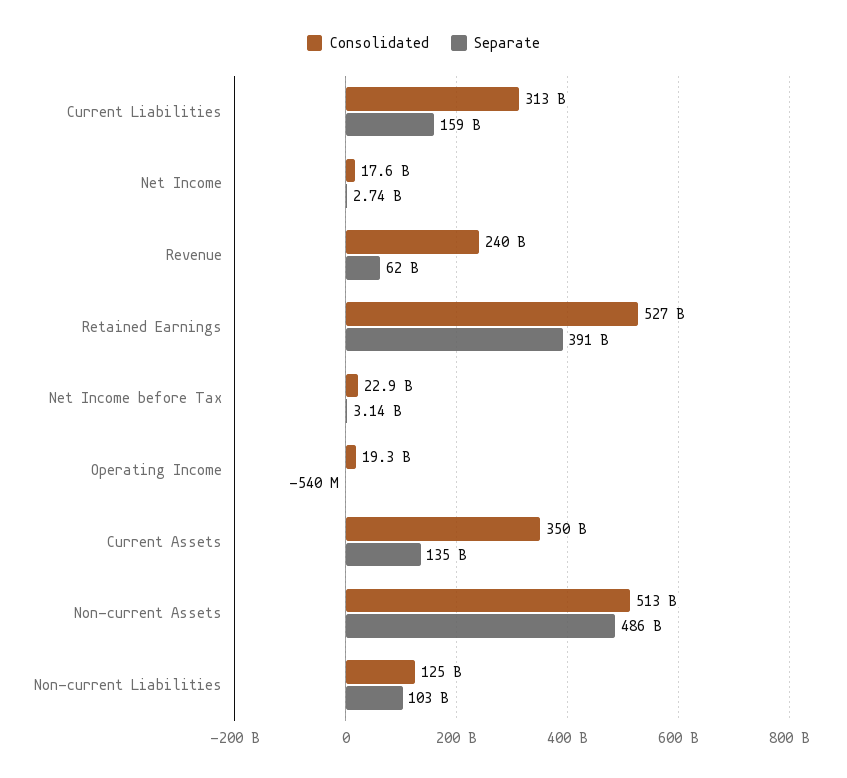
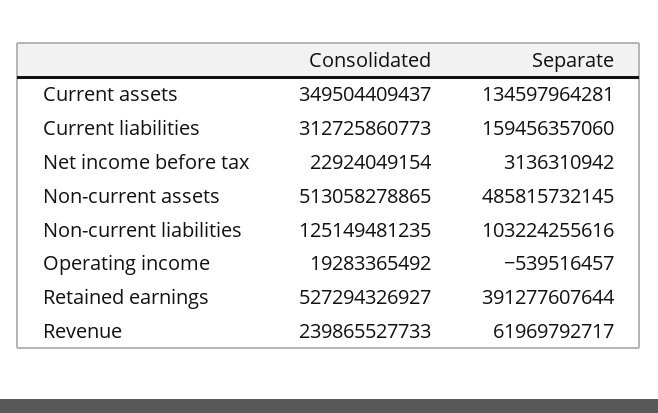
Consolidated, Net Income: 17600000000 -> none
Separate, Net Income: 2740000000 -> none

